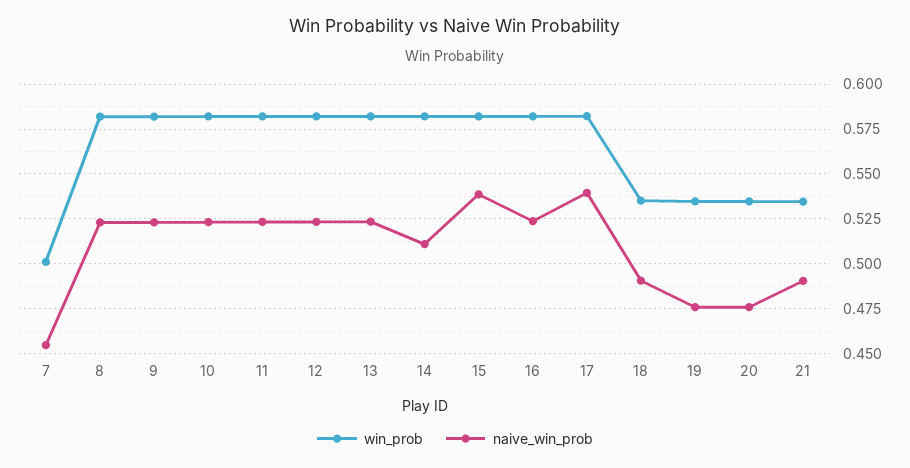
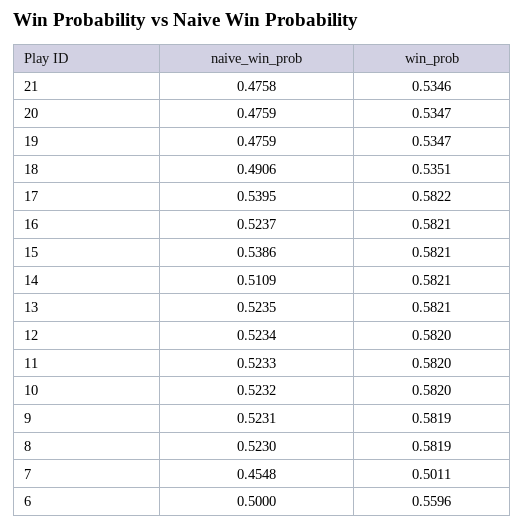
naive_win_prob, 21: 0.49 -> 0.4758
naive_win_prob, 6: none -> 0.5
win_prob, 6: none -> 0.5596

